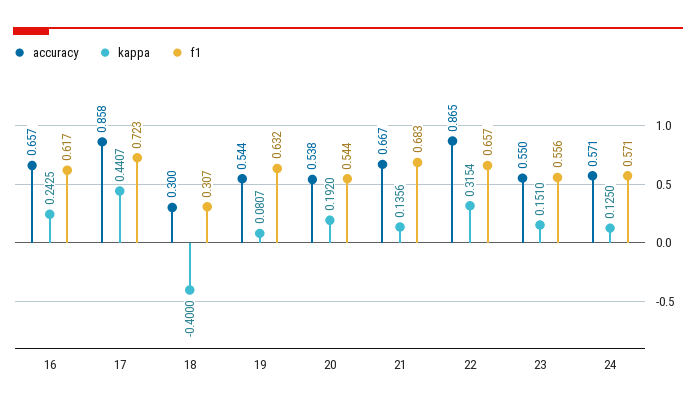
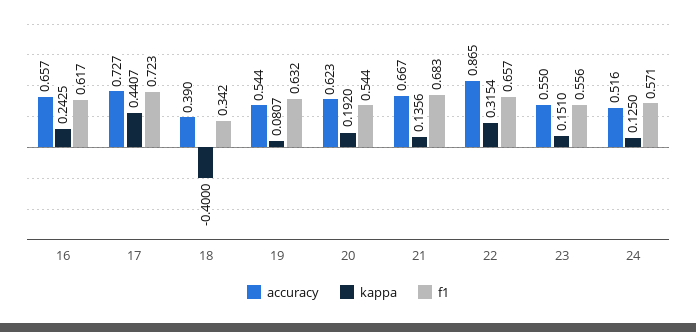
accuracy, 17: 0.858 -> 0.727
accuracy, 18: 0.3 -> 0.39
f1, 18: 0.307 -> 0.342
accuracy, 20: 0.538 -> 0.623
accuracy, 24: 0.571 -> 0.516

